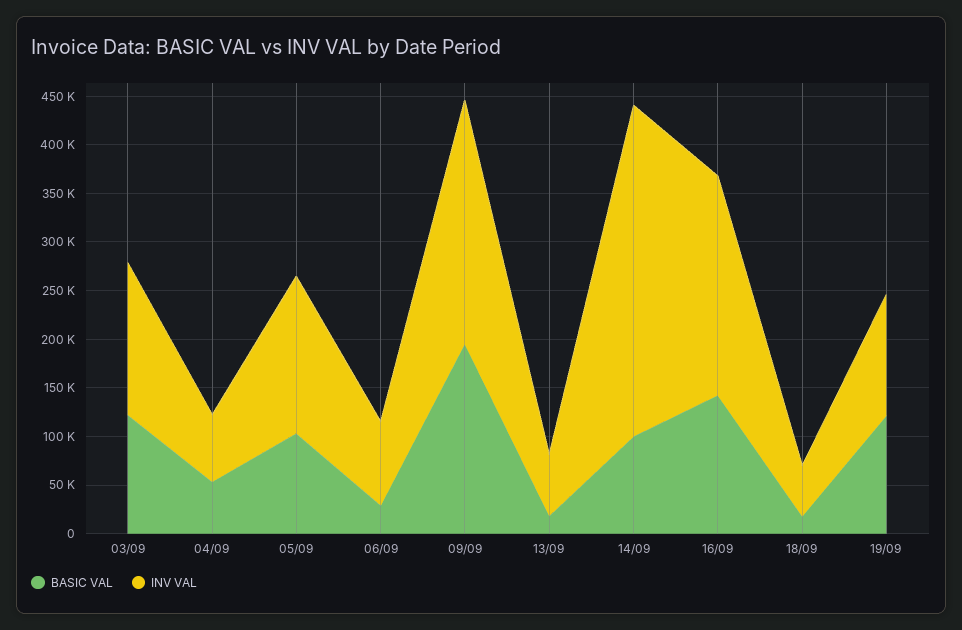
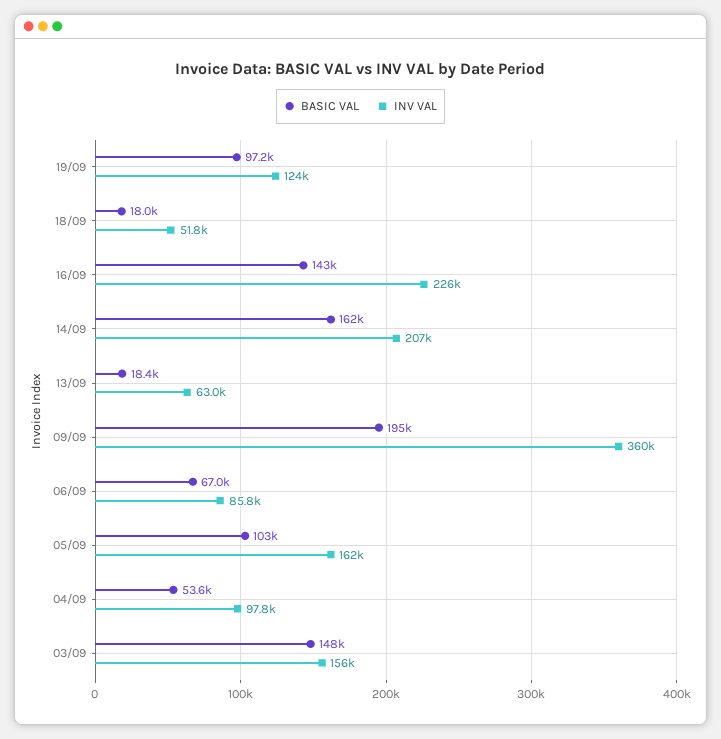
BASIC VAL, 03/09: 120000 -> 148000
INV VAL, 04/09: 70000 -> 97800
BASIC VAL, 06/09: 30000 -> 67000
INV VAL, 09/09: 250000 -> 360000
BASIC VAL, 14/09: 100000 -> 162000
INV VAL, 14/09: 340000 -> 207000
BASIC VAL, 19/09: 120000 -> 97200

